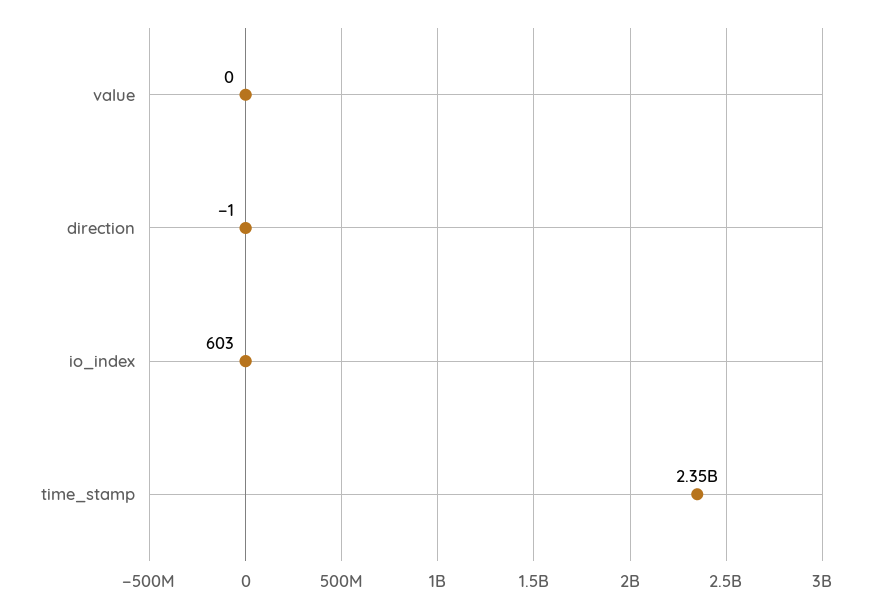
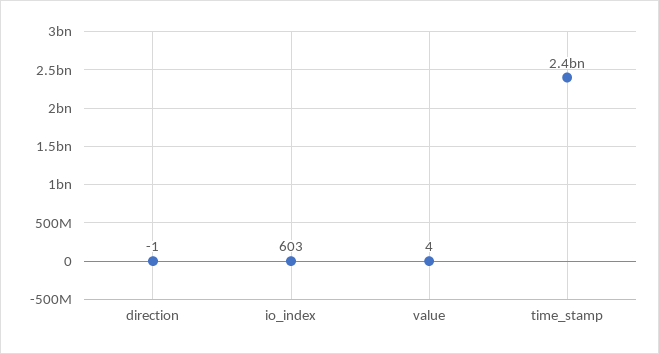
value: 0 -> 4

